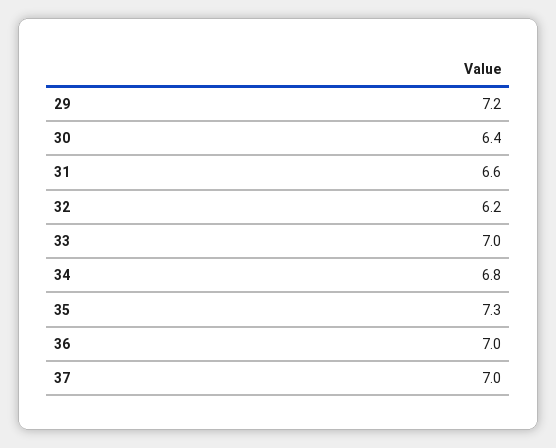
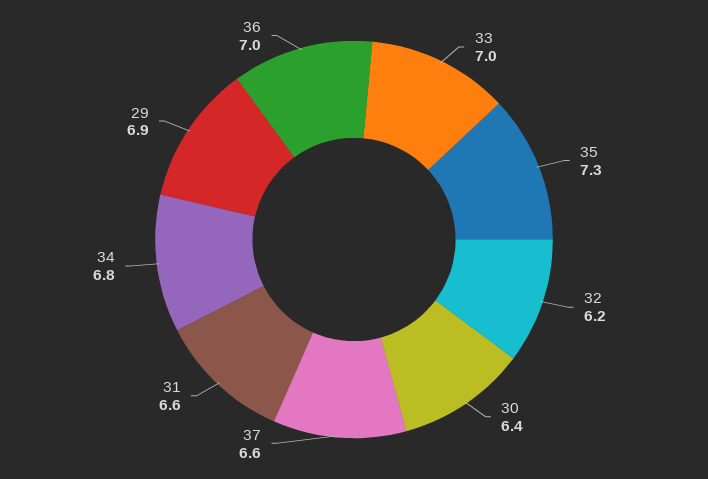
29: 7.2 -> 6.9
37: 7 -> 6.6

